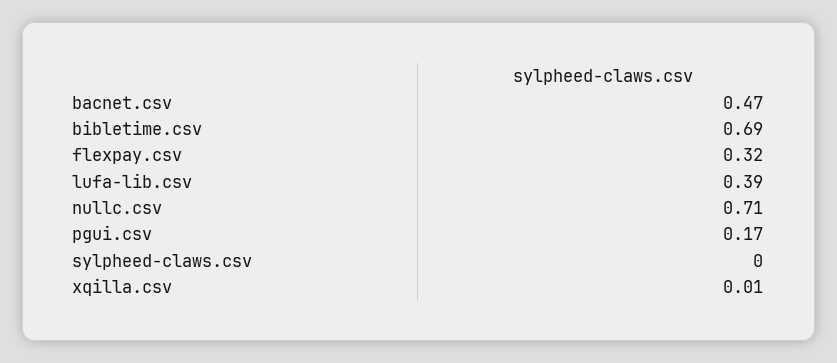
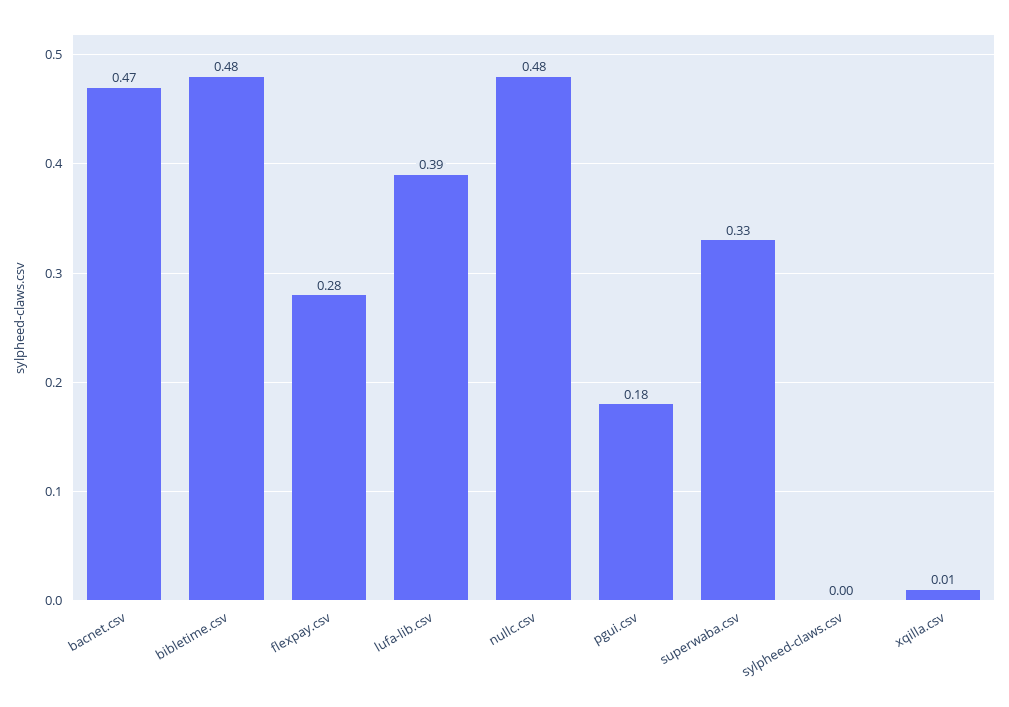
bibletime.csv: 0.69 -> 0.48
flexpay.csv: 0.32 -> 0.28
nullc.csv: 0.71 -> 0.48
pgui.csv: 0.17 -> 0.18
superwaba.csv: none -> 0.33

